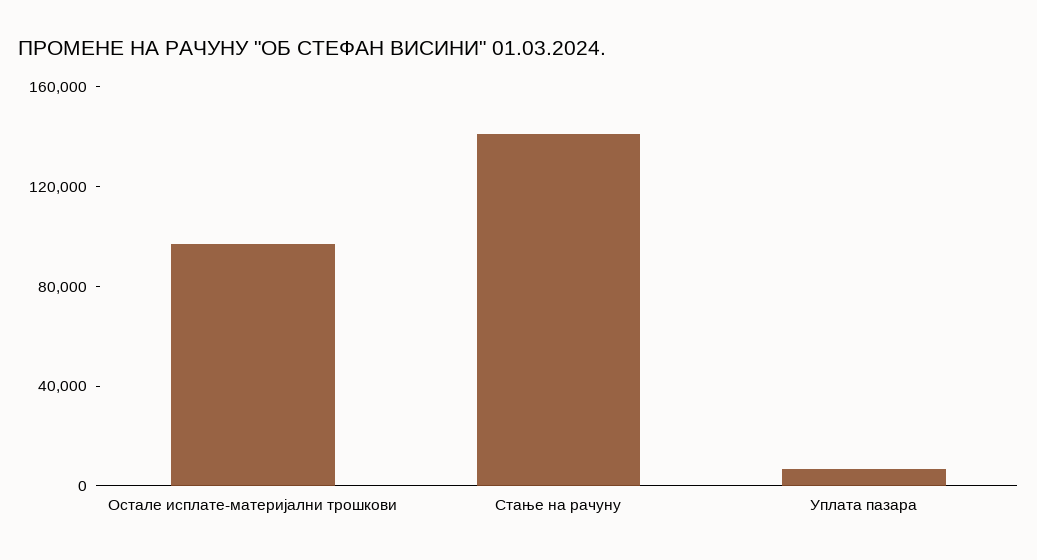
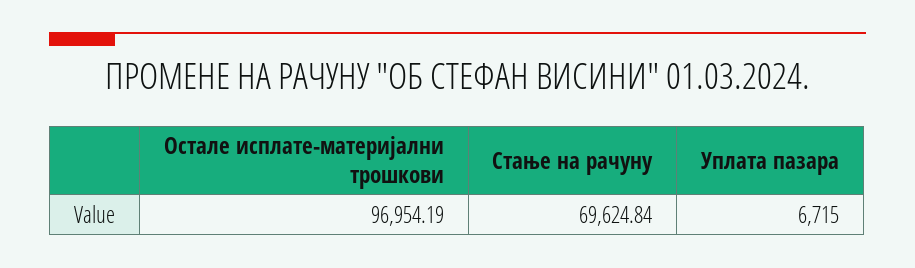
Стање на рачуну: 140000 -> 69624.84

